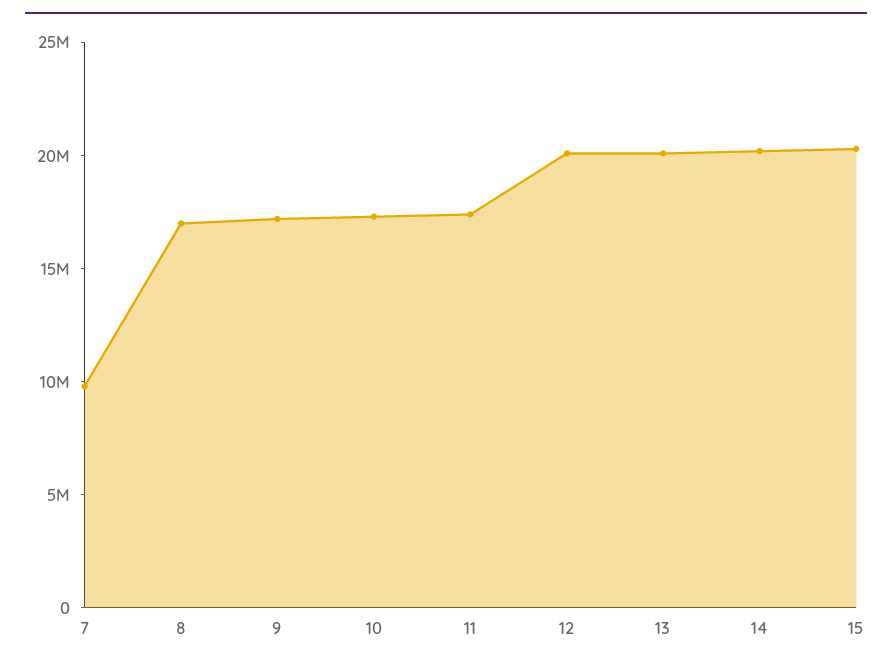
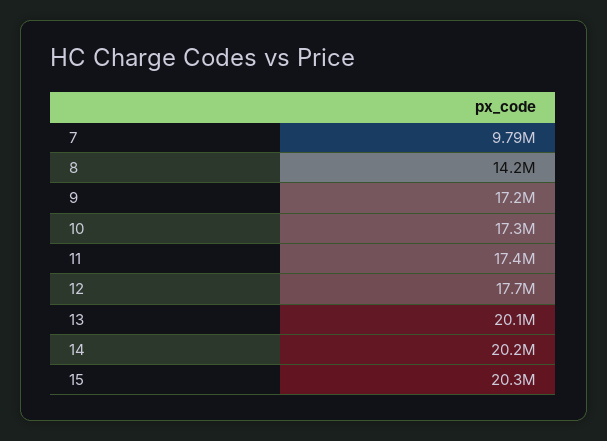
8: 17000000 -> 14200000
12: 20000000 -> 17700000

